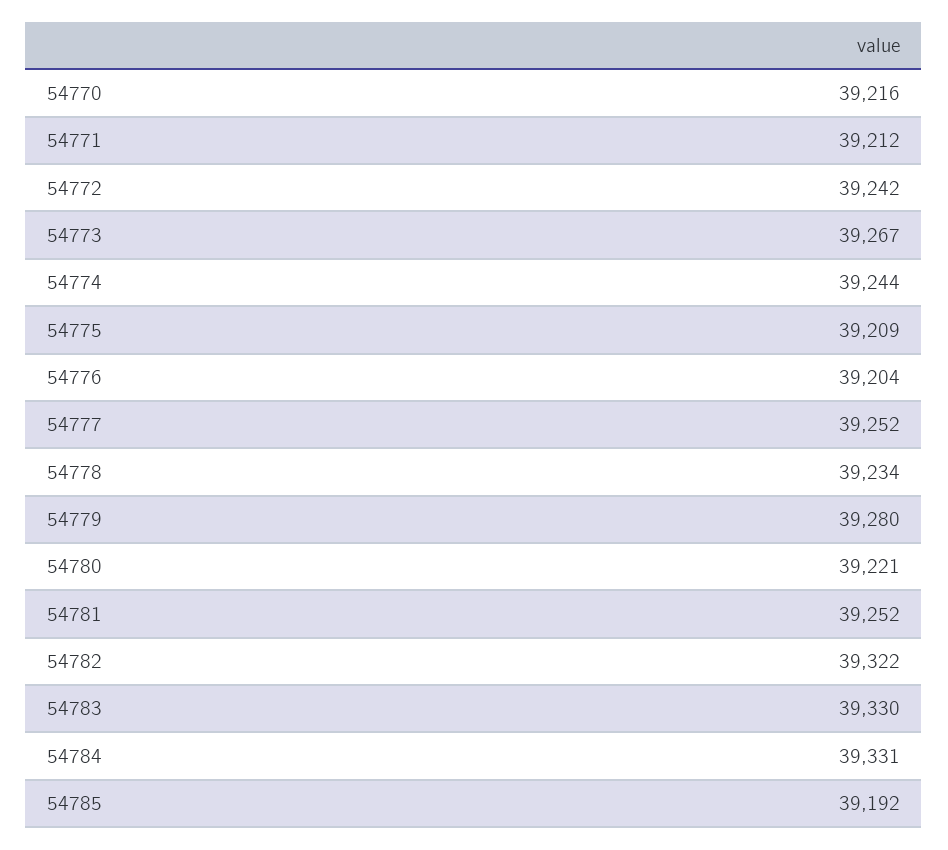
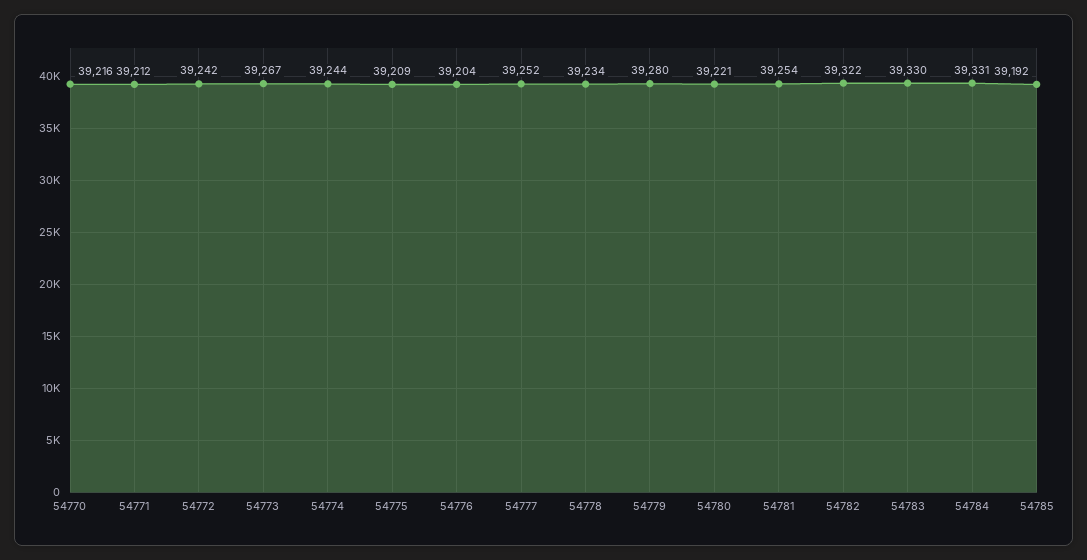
54781: 39252 -> 39254

